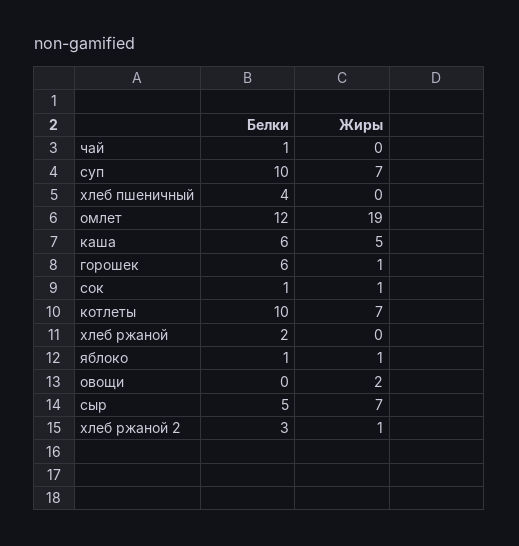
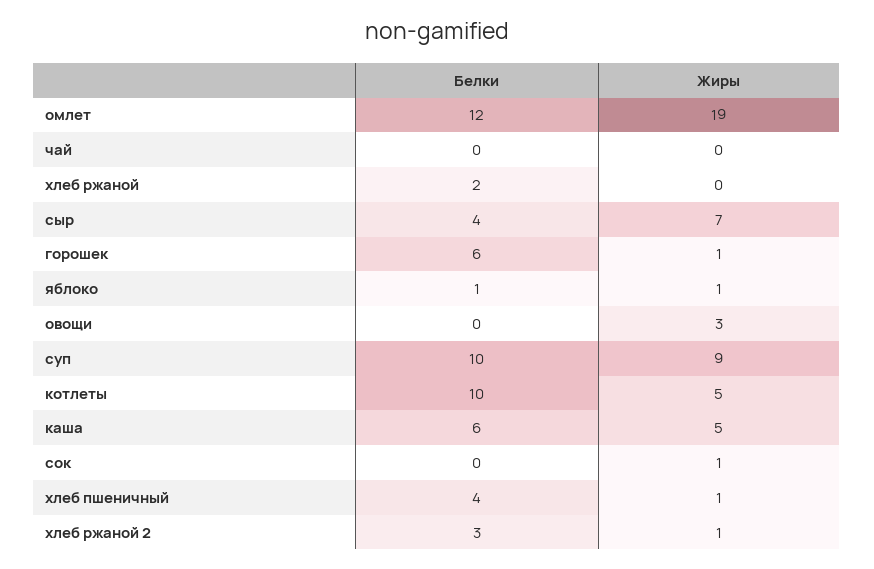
Белки, чай: 1 -> 0
Жиры, суп: 7 -> 9
Жиры, хлеб пшеничный: 0 -> 1
Белки, сок: 1 -> 0
Жиры, котлеты: 7 -> 5
Жиры, овощи: 2 -> 3
Белки, сыр: 5 -> 4

